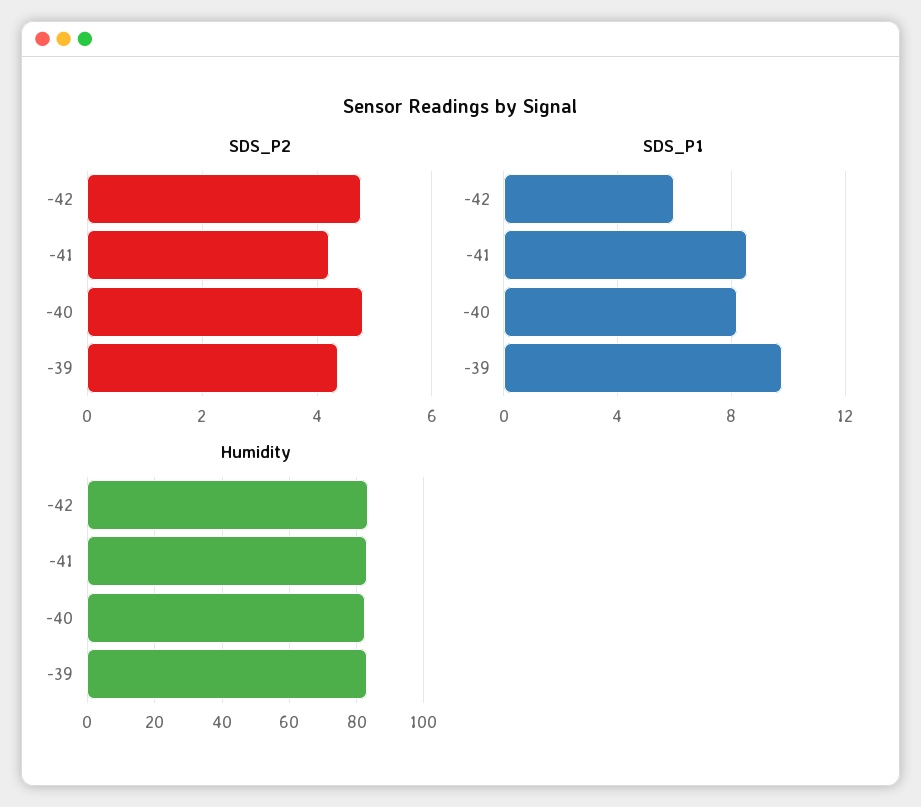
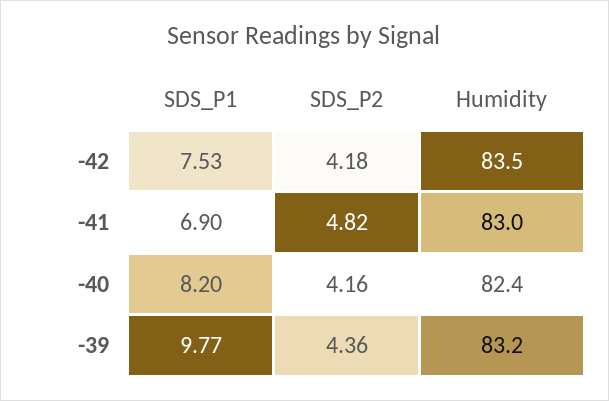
SDS_P2, -42: 4.8 -> 4.18
SDS_P2, -41: 4.2 -> 4.82
SDS_P2, -40: 4.8 -> 4.16
SDS_P1, -42: 6 -> 7.53
SDS_P1, -41: 8.5 -> 6.9

